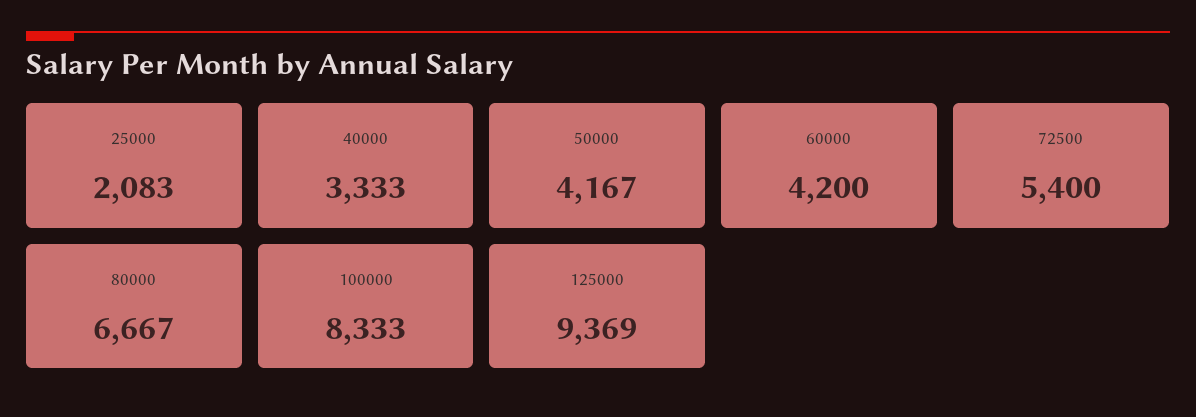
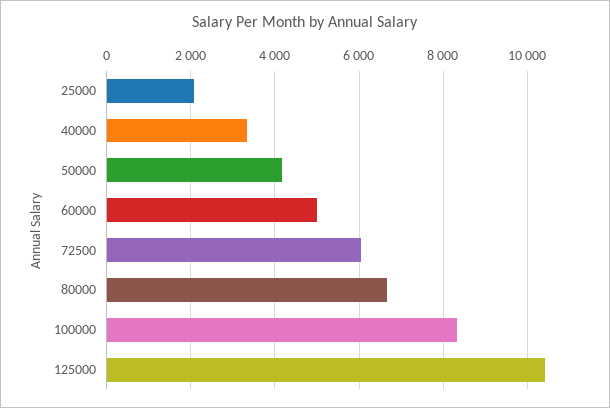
60000: 4200 -> 5000
72500: 5400 -> 6000
125000: 9369 -> 10400

